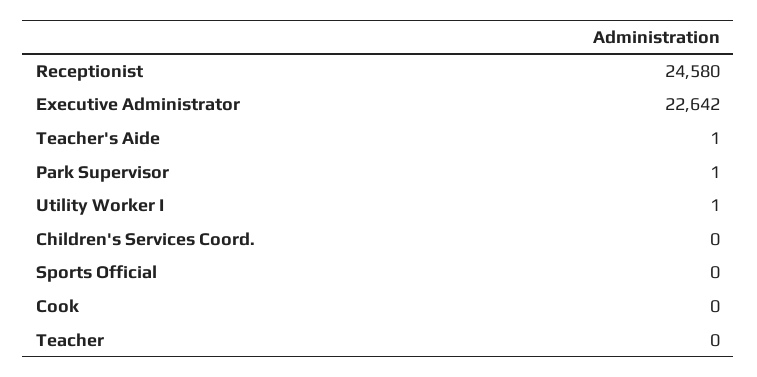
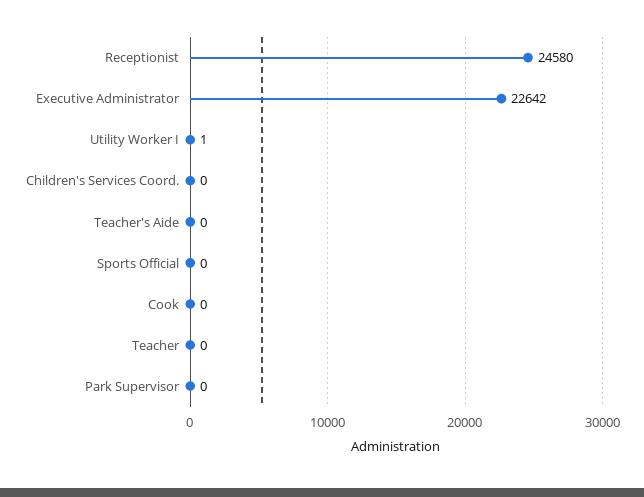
Teacher's Aide: 1 -> 0
Park Supervisor: 1 -> 0

